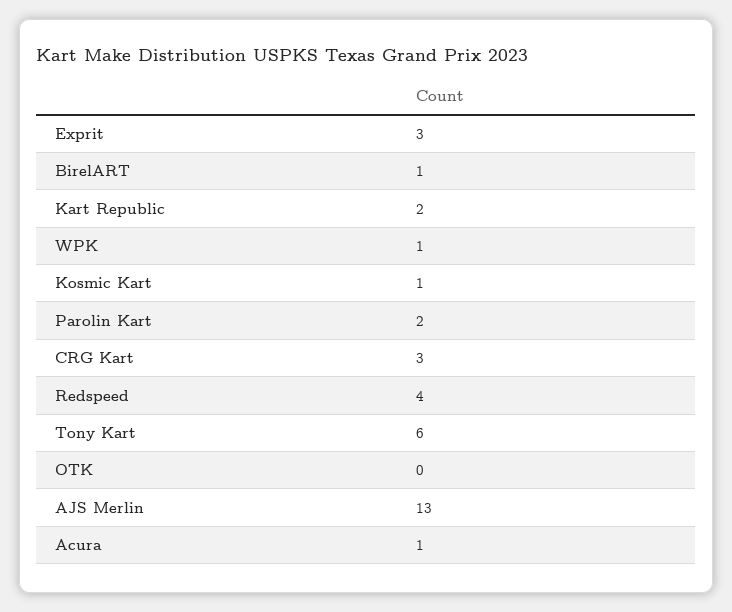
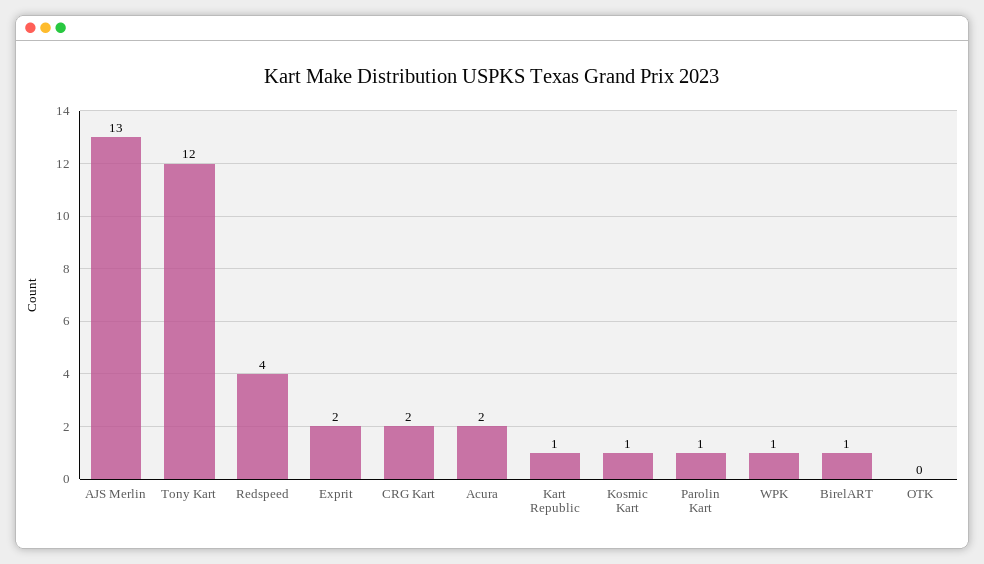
Exprit: 3 -> 2
Kart Republic: 2 -> 1
Parolin Kart: 2 -> 1
CRG Kart: 3 -> 2
Tony Kart: 6 -> 12
Acura: 1 -> 2

